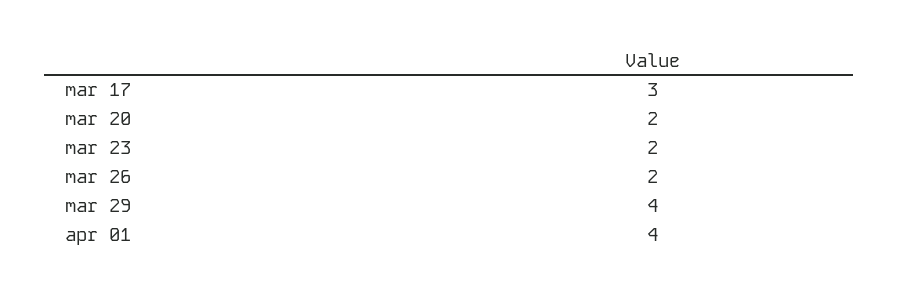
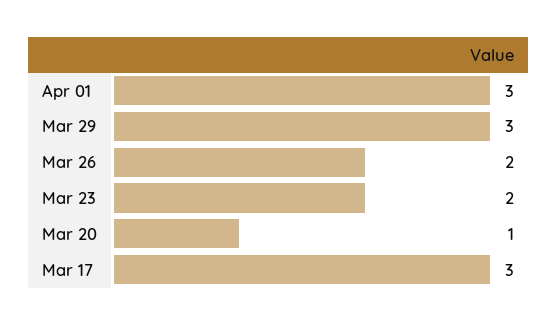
mar 20: 2 -> 1
mar 29: 4 -> 3
apr 01: 4 -> 3

